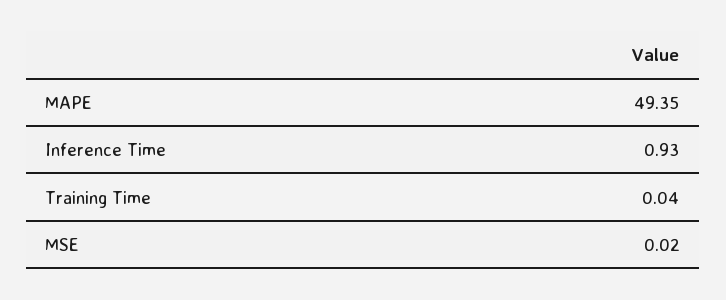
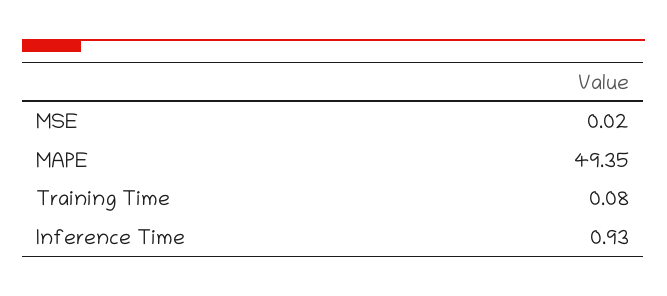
Training Time: 0.04 -> 0.08

